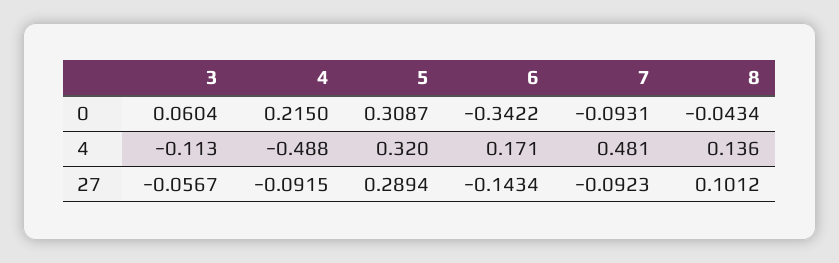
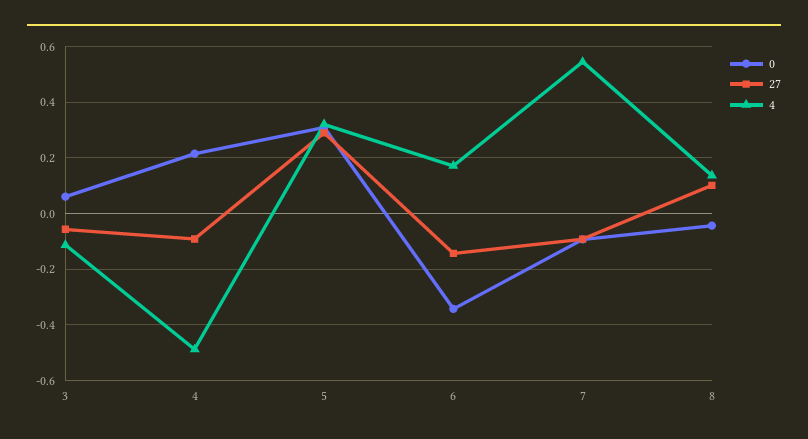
4, 7: 0.481 -> 0.55

